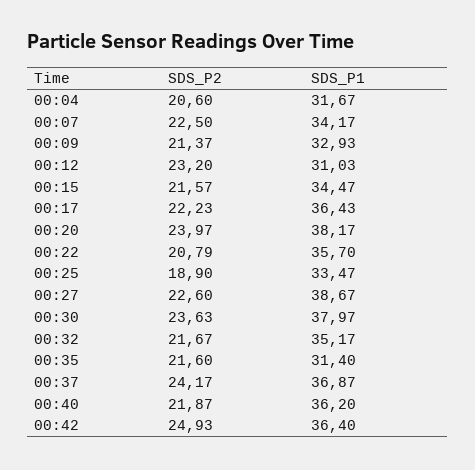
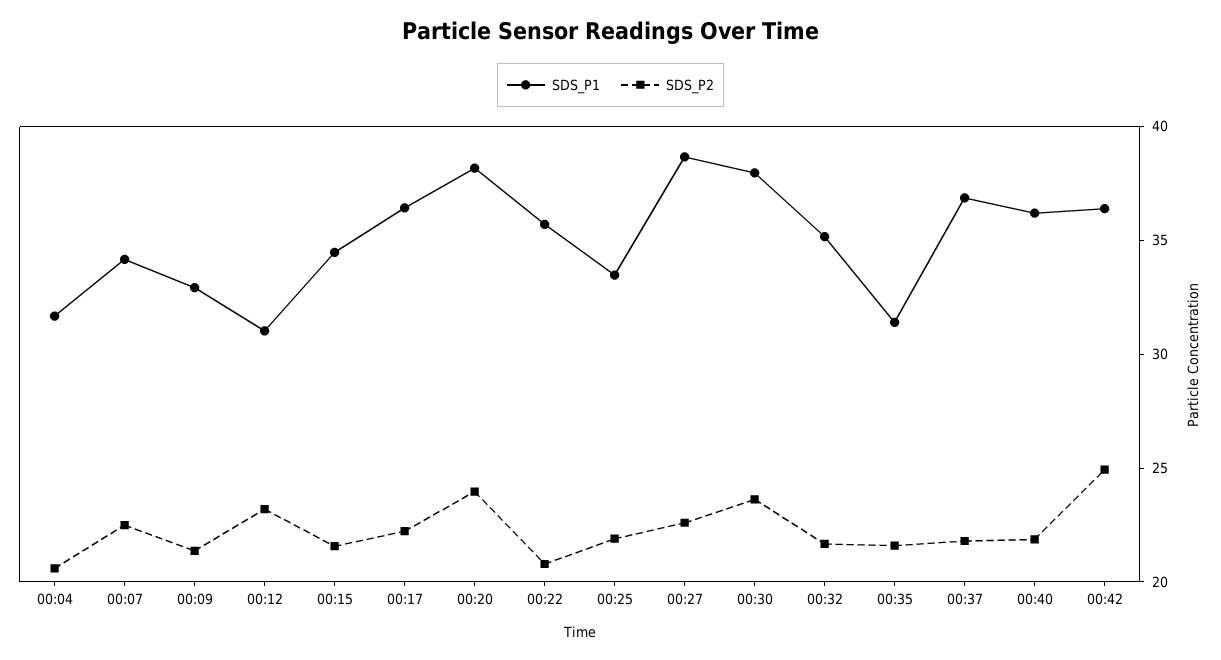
SDS_P2, 00:25: 18.9 -> 22
SDS_P2, 00:37: 24.17 -> 22

